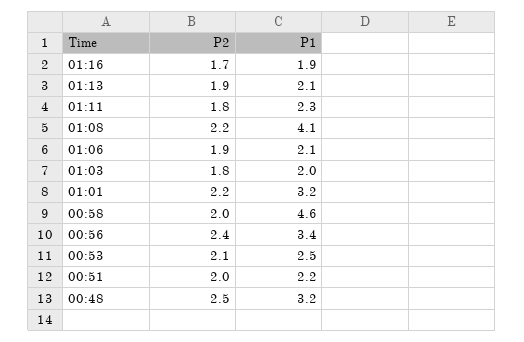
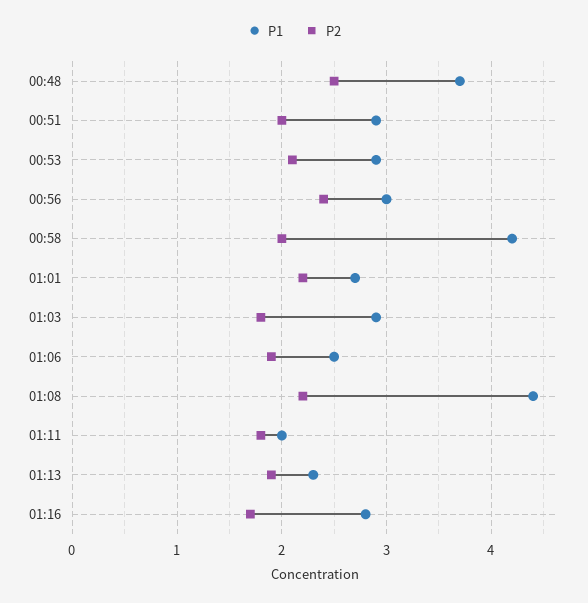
P1, 01:16: 1.9 -> 2.8
P1, 01:13: 2.1 -> 2.3
P1, 01:11: 2.3 -> 2
P1, 01:08: 4.1 -> 4.4
P1, 01:06: 2.1 -> 2.5
P1, 01:03: 2 -> 2.9
P1, 01:01: 3.2 -> 2.7
P1, 00:58: 4.6 -> 4.2
P1, 00:56: 3.4 -> 3
P1, 00:53: 2.5 -> 2.9
P1, 00:51: 2.2 -> 2.9
P1, 00:48: 3.2 -> 3.7

